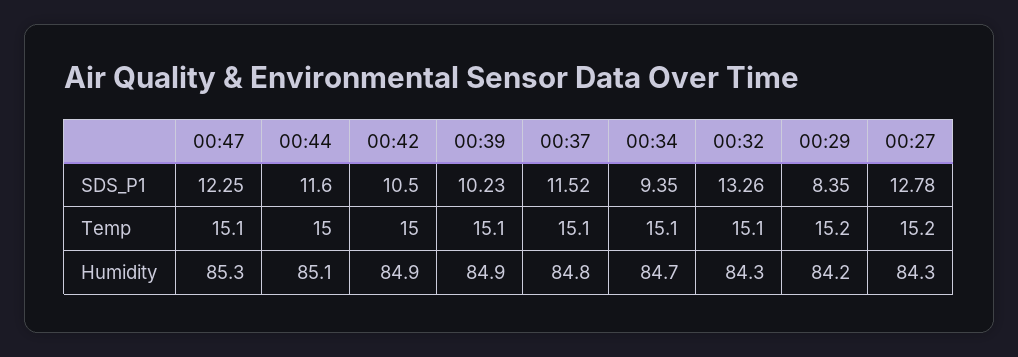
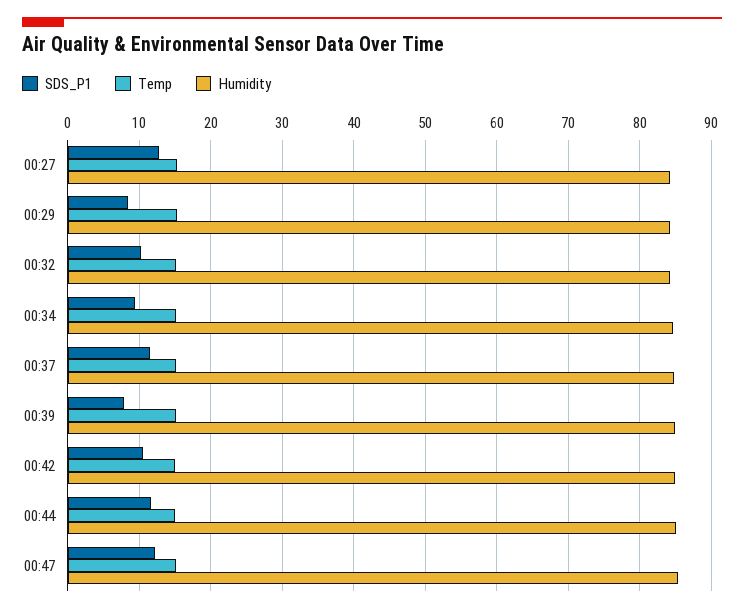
SDS_P1, 00:39: 10.23 -> 8
SDS_P1, 00:32: 13.26 -> 10

